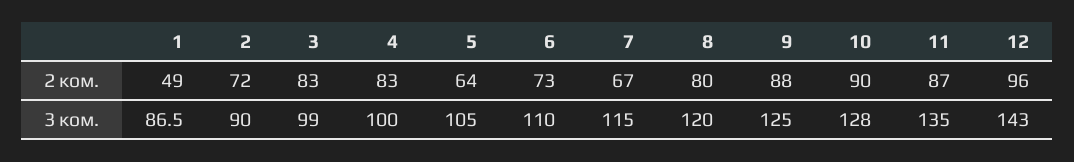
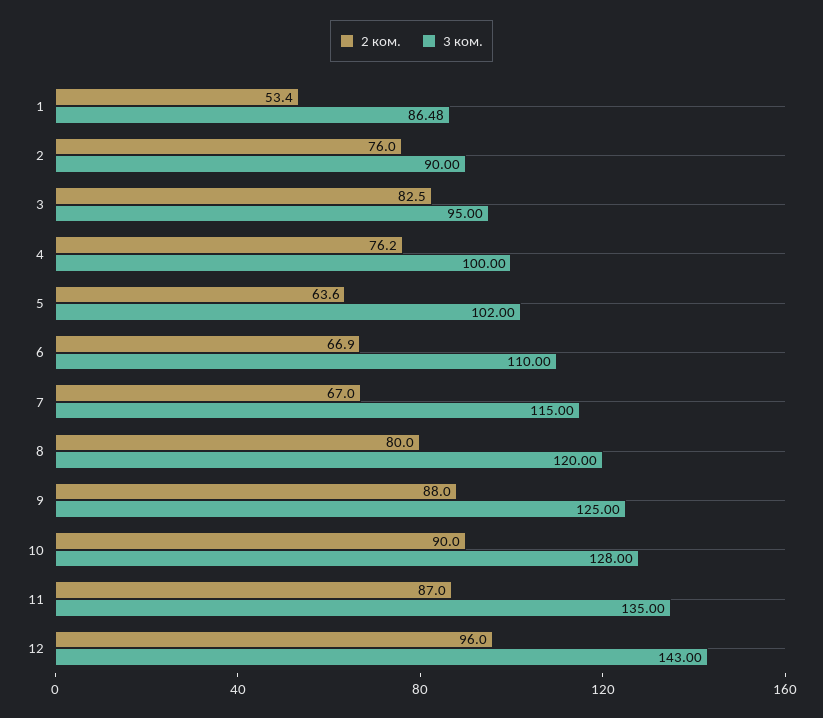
2 ком., 1: 49 -> 53.4
2 ком., 2: 72 -> 76
2 ком., 4: 83 -> 76.2
2 ком., 6: 73 -> 66.9
3 ком., 3: 99 -> 95
3 ком., 5: 105 -> 102

